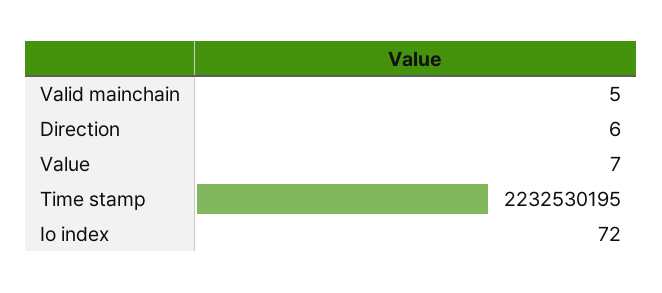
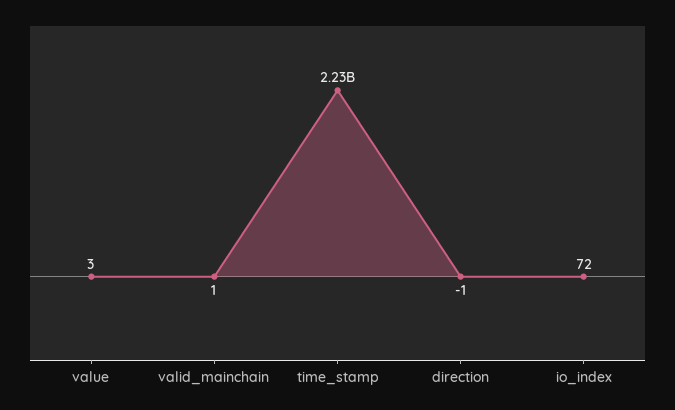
Valid mainchain: 5 -> 1
Direction: 6 -> -1
Value: 7 -> 3

